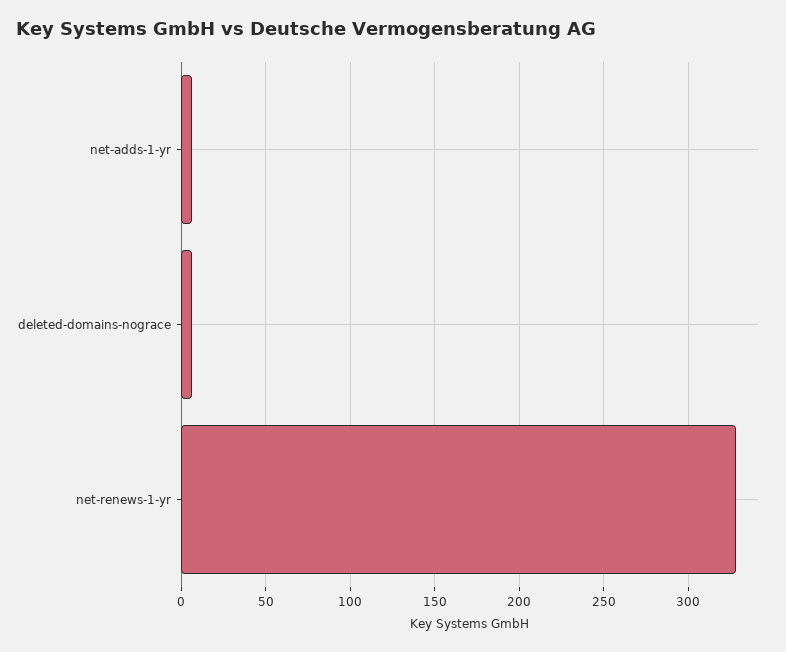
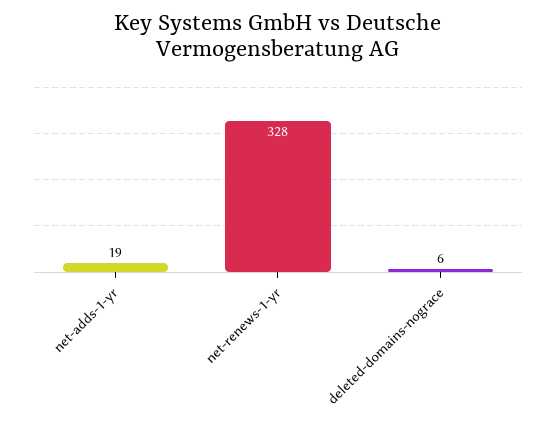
net-adds-1-yr: 5 -> 19

